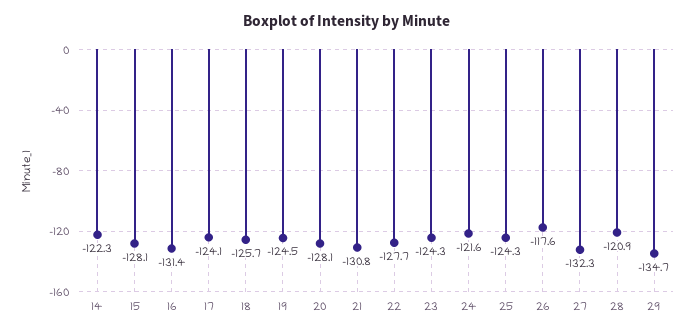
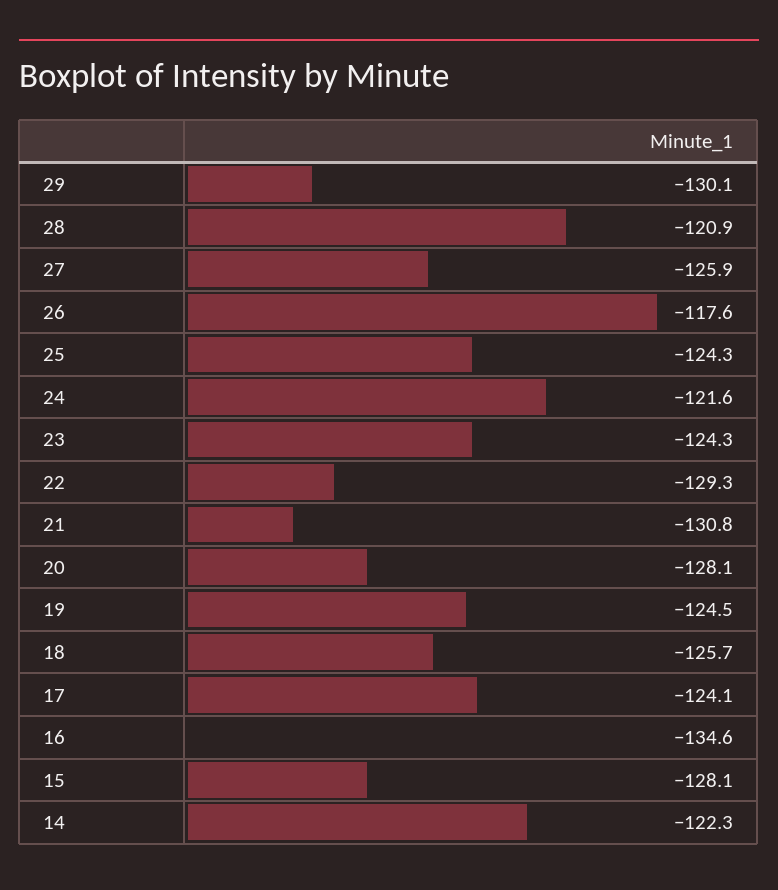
16: -131.4 -> -134.6
22: -127.7 -> -129.3
27: -132.3 -> -125.9
29: -134.7 -> -130.1

